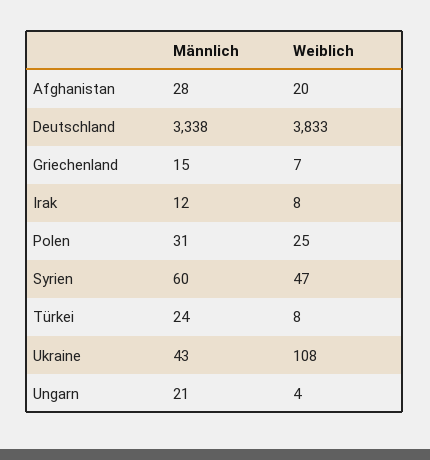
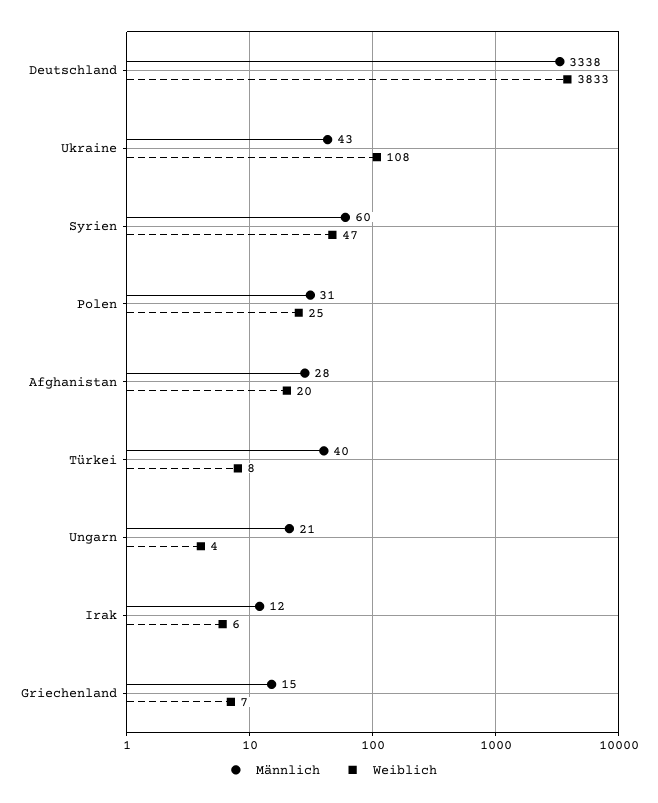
Weiblich, Irak: 8 -> 6
Männlich, Türkei: 24 -> 40

